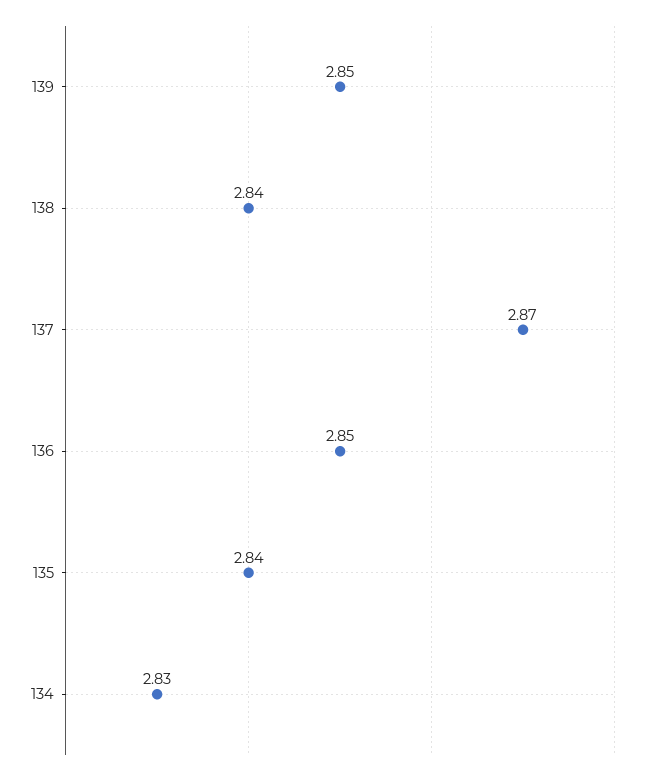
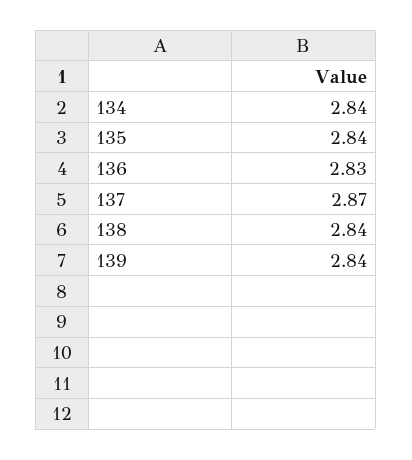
139: 2.85 -> 2.84
136: 2.85 -> 2.83
134: 2.83 -> 2.84

